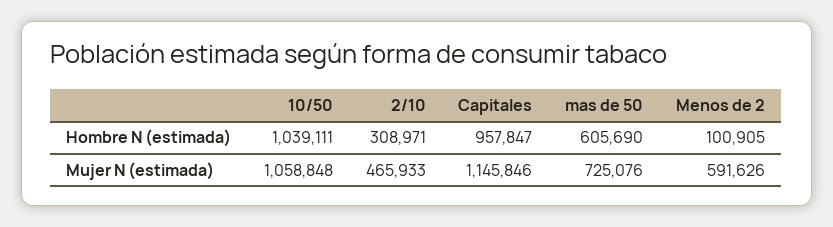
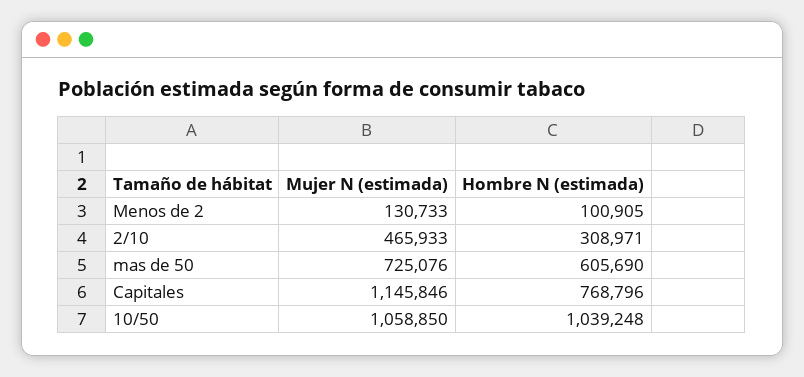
10/50, Hombre N (estimada): 1039111 -> 1039248
Capitales, Hombre N (estimada): 957847 -> 768796
10/50, Mujer N (estimada): 1058848 -> 1058850
Menos de 2, Mujer N (estimada): 591626 -> 130733

